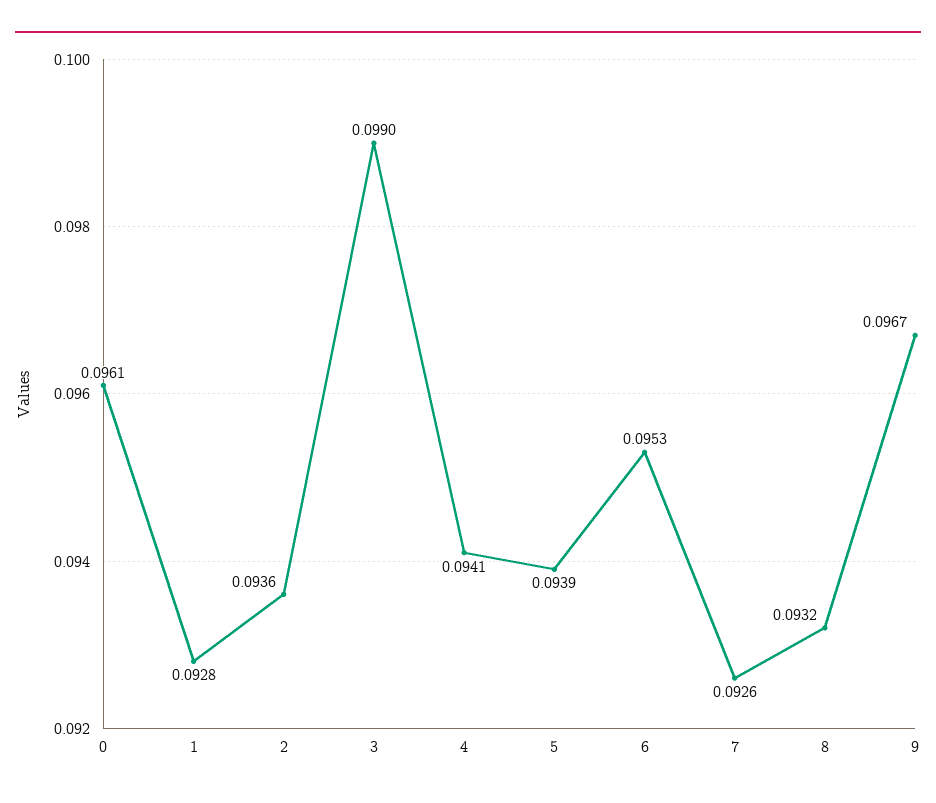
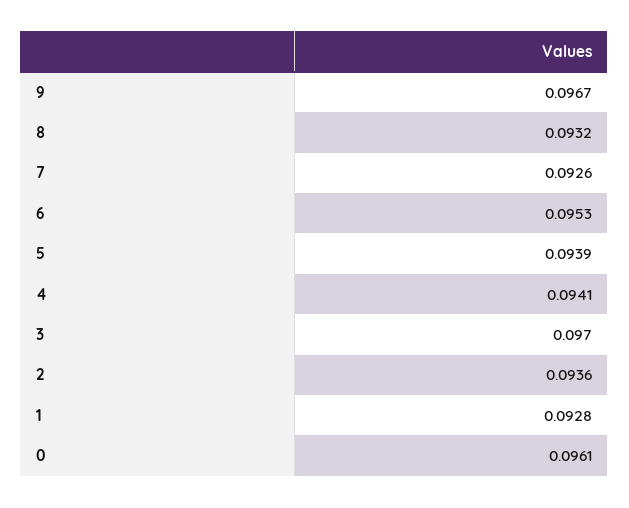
3: 0.099 -> 0.097

